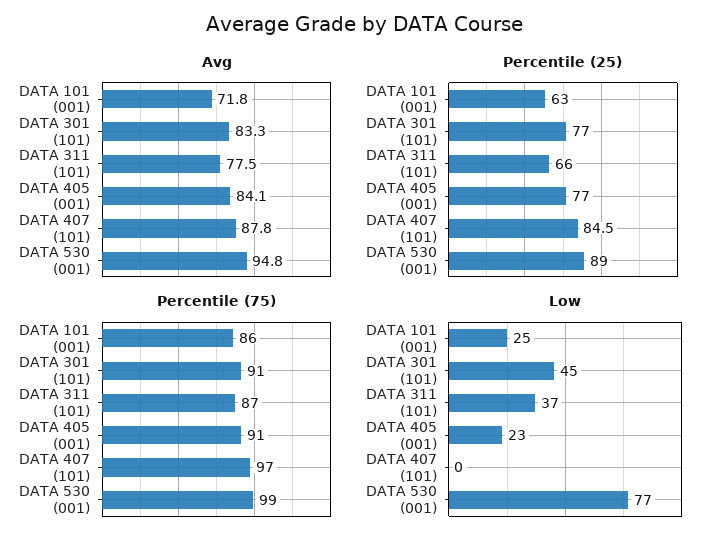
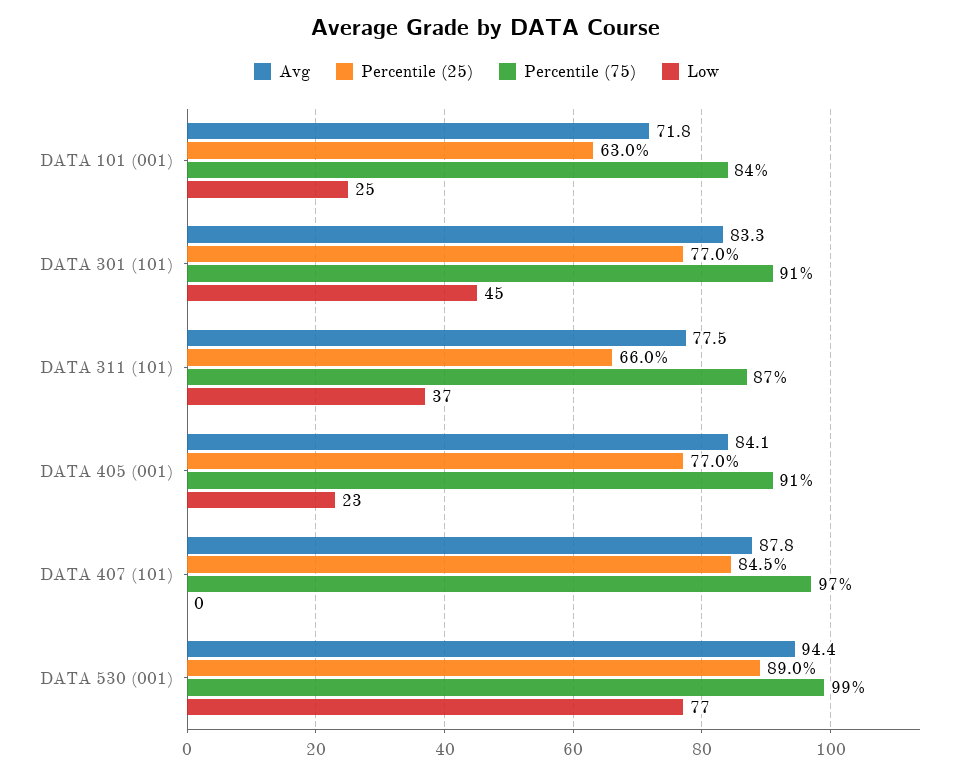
Avg, DATA 530 (001): 94.8 -> 94.4
Percentile (75), DATA 101 (001): 86 -> 84

